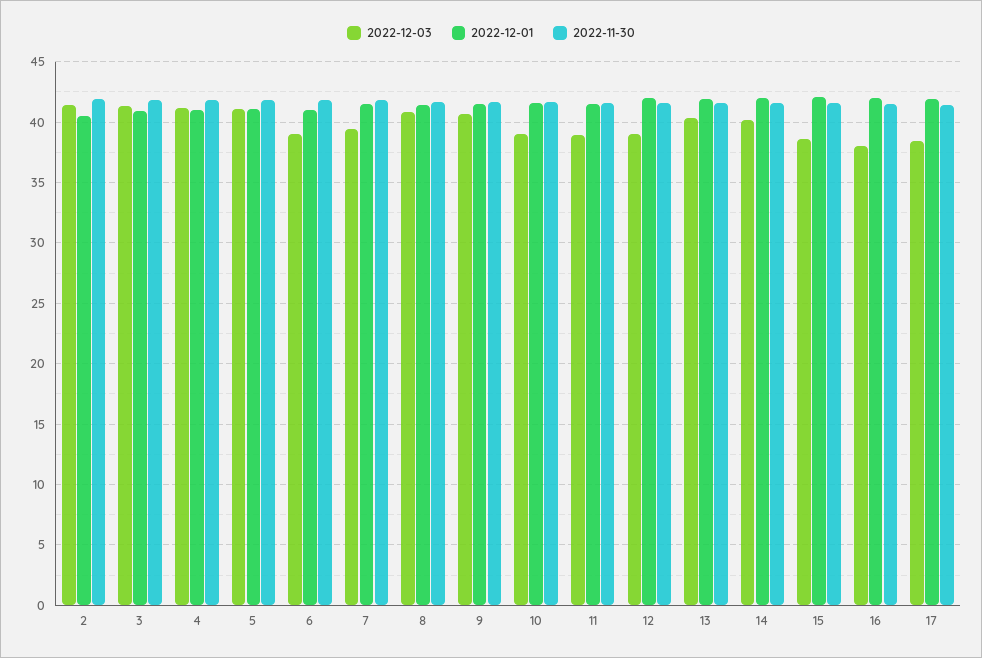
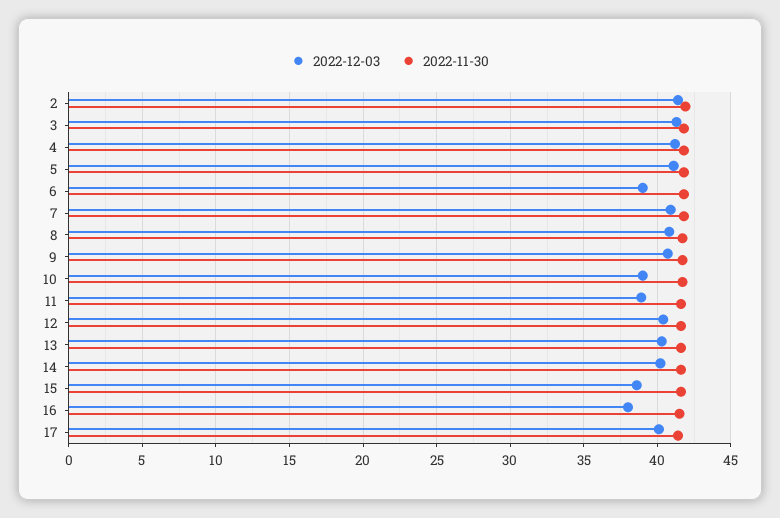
2022-12-01, 2: 40.5 -> none
2022-12-01, 3: 41 -> none
2022-12-01, 4: 41 -> none
2022-12-01, 5: 41 -> none
2022-12-01, 6: 41 -> none
2022-12-03, 7: 39.5 -> 41
2022-12-01, 7: 41.5 -> none
2022-12-01, 8: 41.5 -> none
2022-12-01, 9: 41.5 -> none
2022-12-01, 10: 41.5 -> none
2022-12-01, 11: 41.5 -> none
2022-12-03, 12: 39 -> 40.5
2022-12-01, 12: 42 -> none
2022-12-01, 13: 42 -> none
2022-12-01, 14: 42 -> none
2022-12-01, 15: 42 -> none
2022-12-01, 16: 42 -> none
2022-12-03, 17: 38.5 -> 40
2022-12-01, 17: 42 -> none

